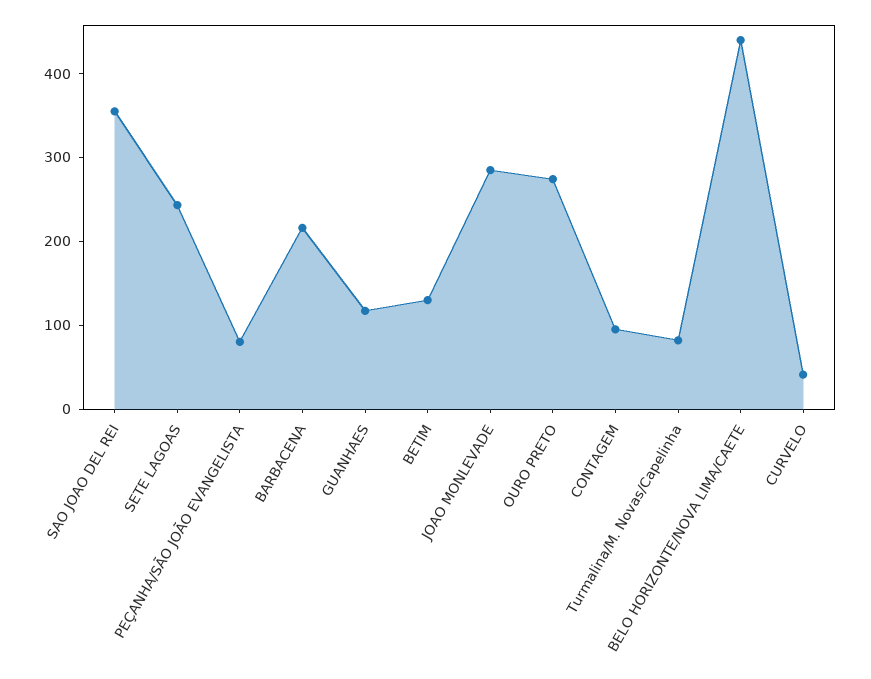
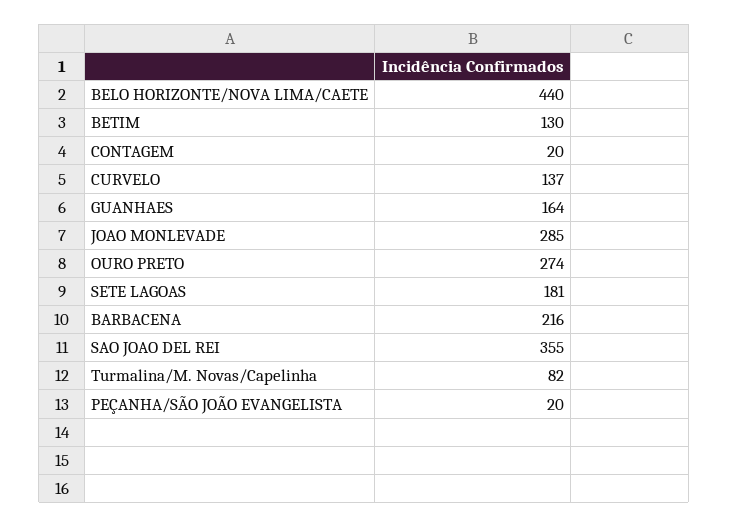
SETE LAGOAS: 240 -> 181
PEÇANHA/SÃO JOÃO EVANGELISTA: 80 -> 20
GUANHAES: 120 -> 164
CONTAGEM: 100 -> 20
CURVELO: 40 -> 137

